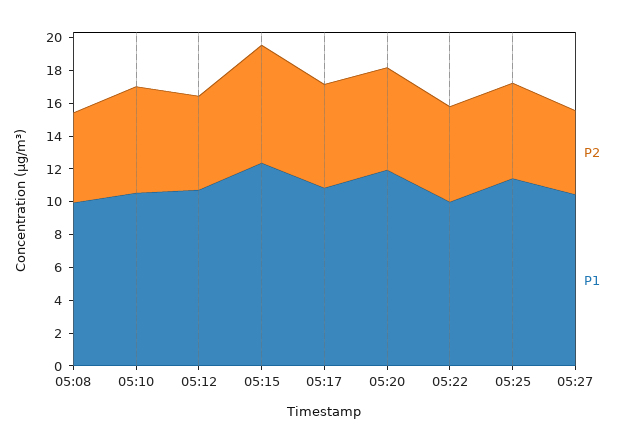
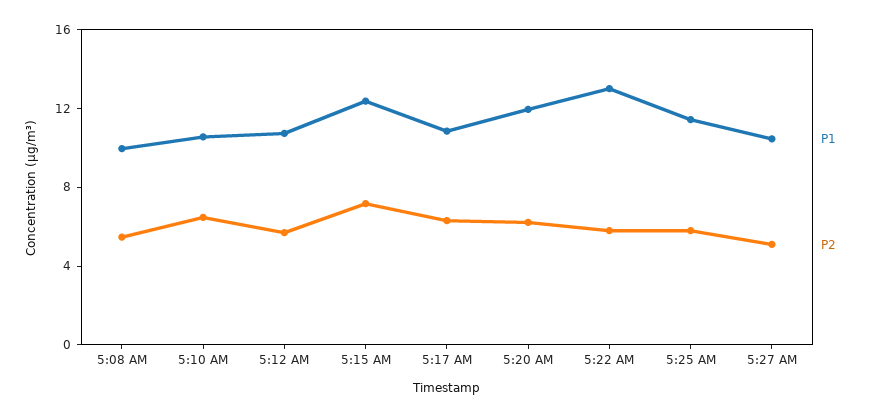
P1, 05:22: 10 -> 13

